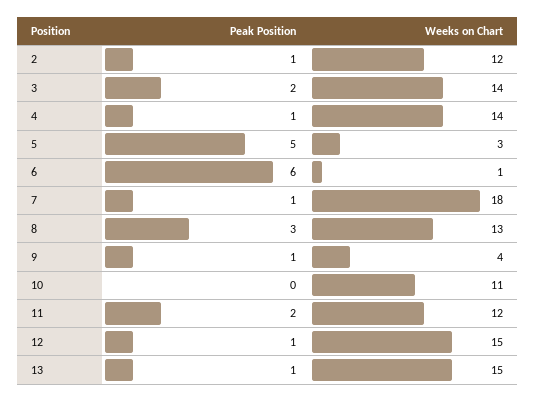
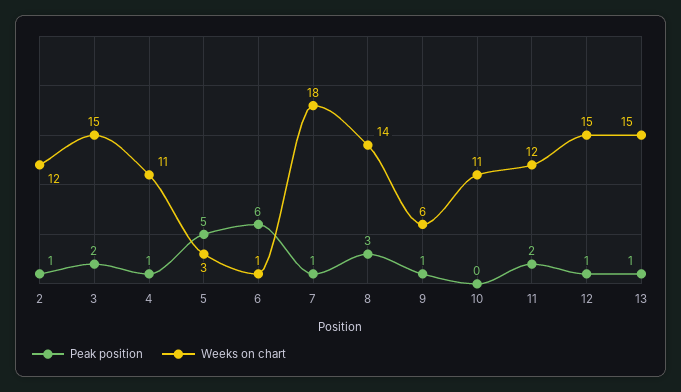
Weeks on Chart, 3: 14 -> 15
Weeks on Chart, 4: 14 -> 11
Weeks on Chart, 8: 13 -> 14
Weeks on Chart, 9: 4 -> 6

